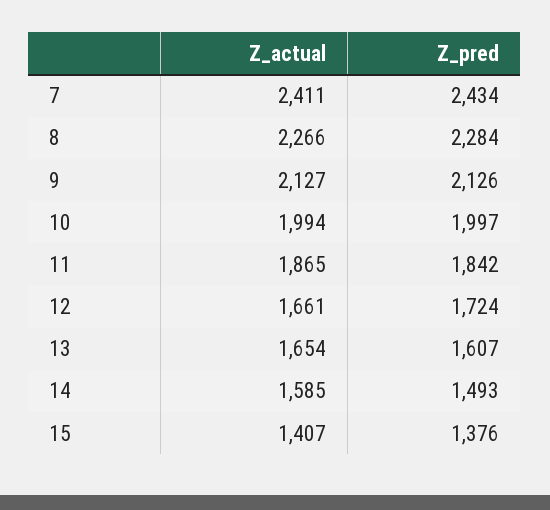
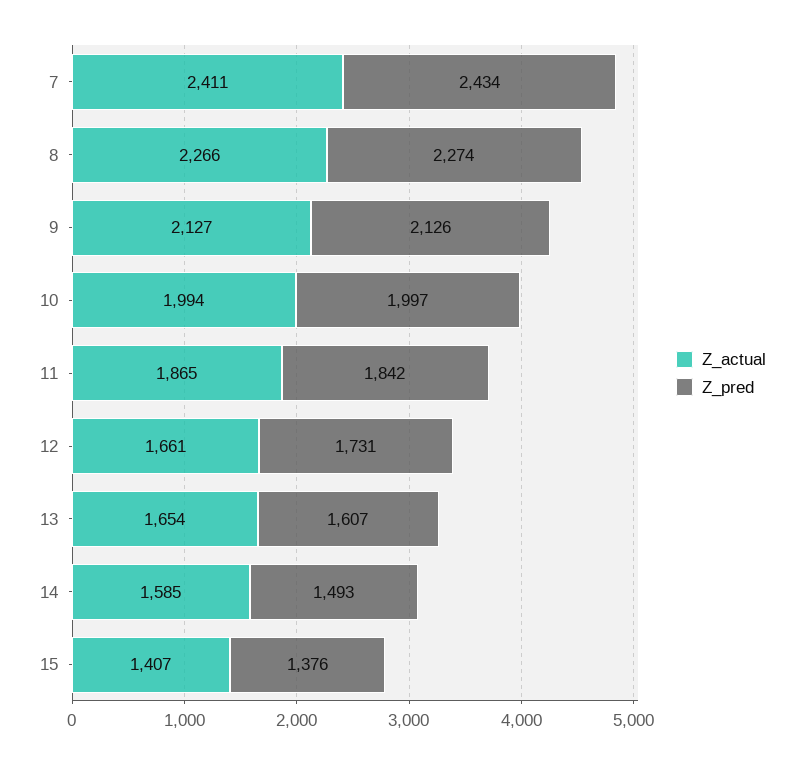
Z_pred, 8: 2284 -> 2274
Z_pred, 12: 1724 -> 1731

